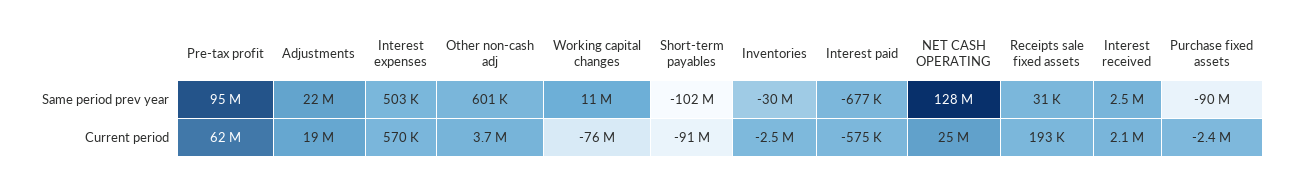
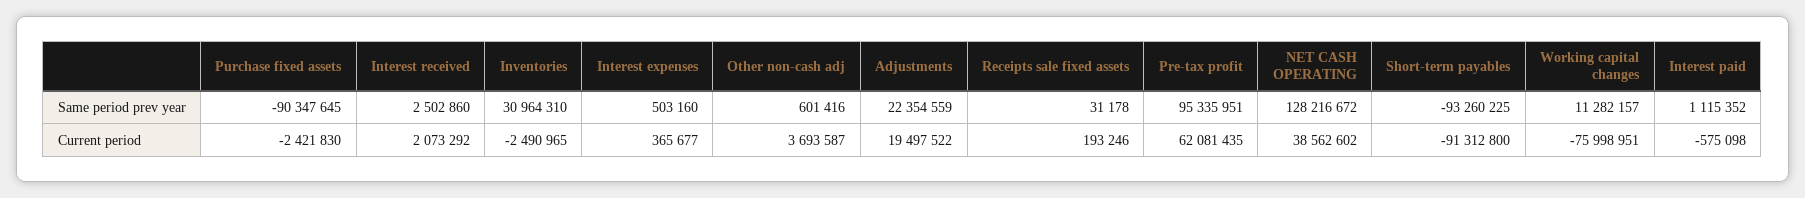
Short-term payables, Same period prev year: -102000000 -> -93260225
Inventories, Same period prev year: -30000000 -> 30964310
Interest paid, Same period prev year: -677000 -> 1115352
Interest expenses, Current period: 570000 -> 365677
NET CASH OPERATING, Current period: 25000000 -> 38562602

